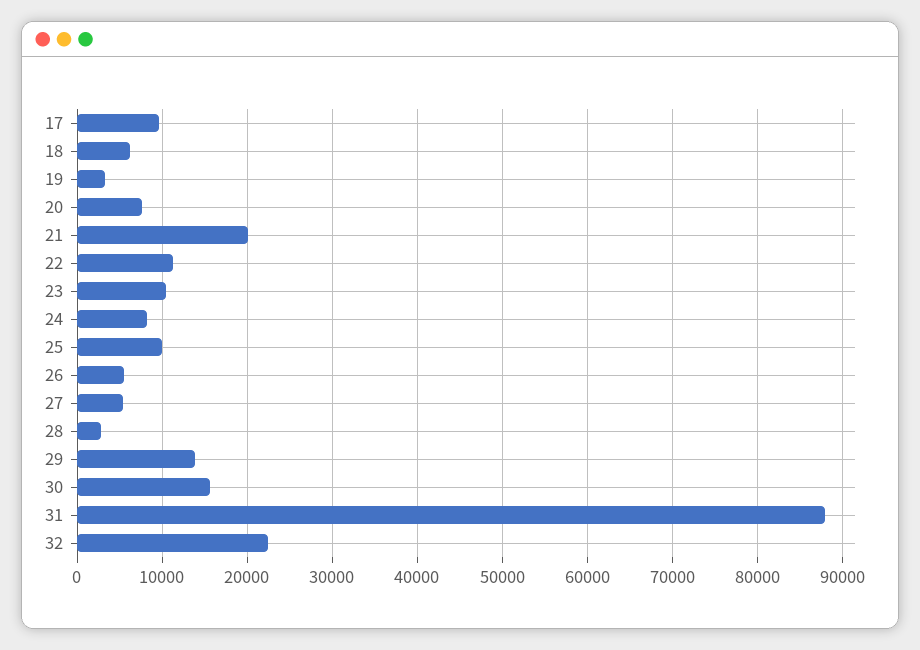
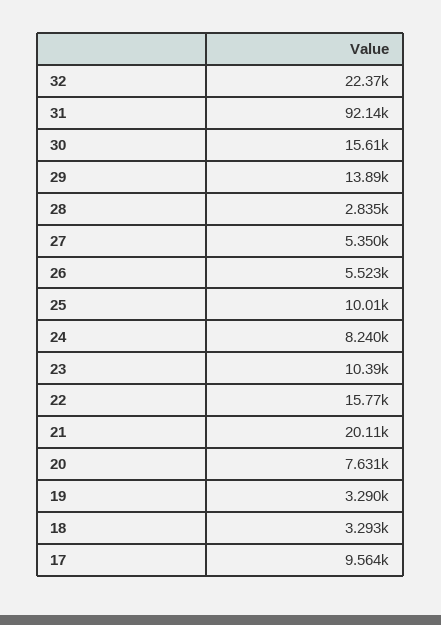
18: 6000 -> 3293
22: 11000 -> 15770
31: 88000 -> 92140

